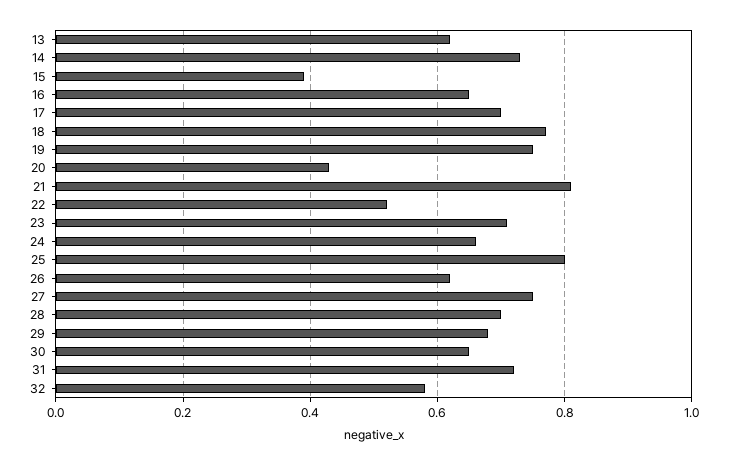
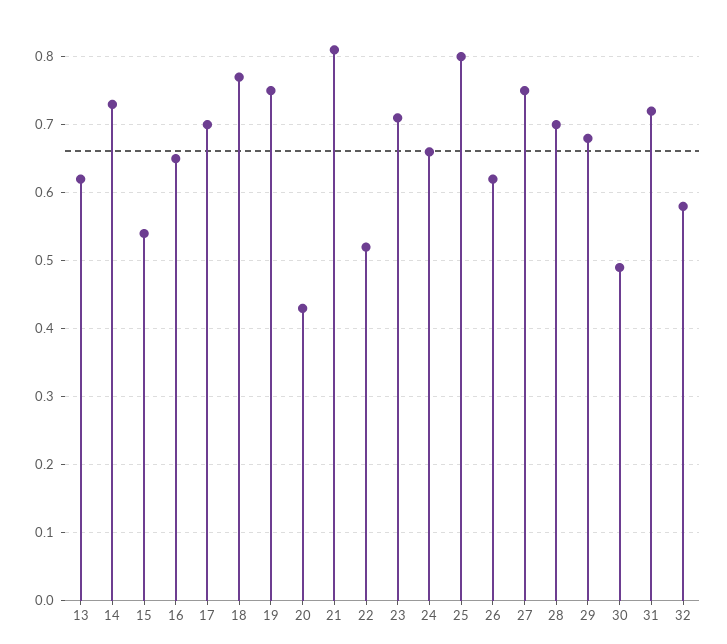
15: 0.4 -> 0.54
30: 0.65 -> 0.49

